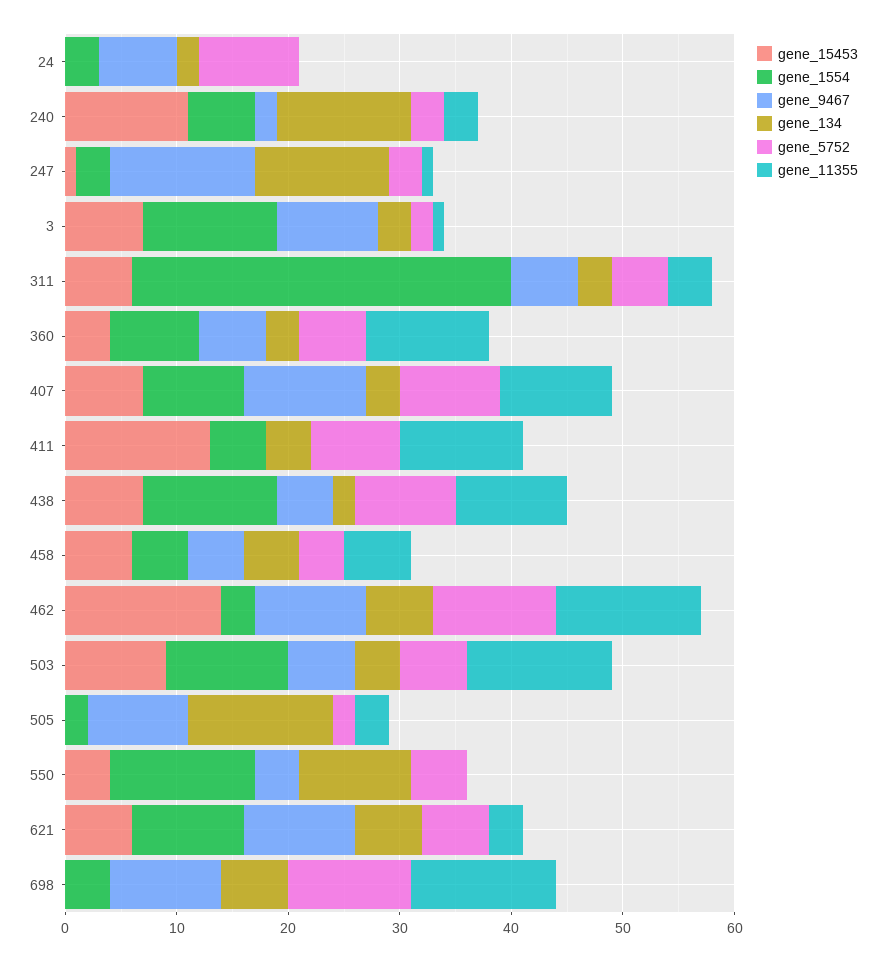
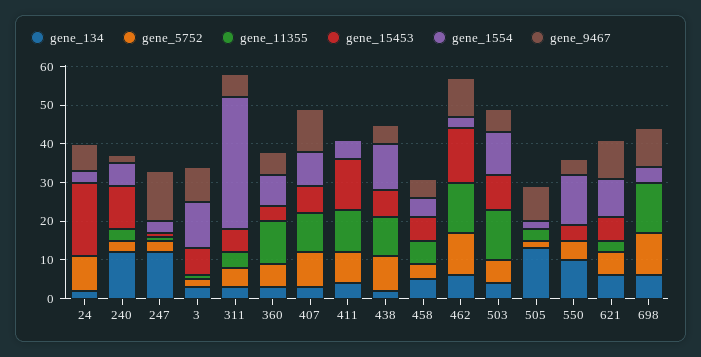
gene_15453, 24: 0 -> 20

